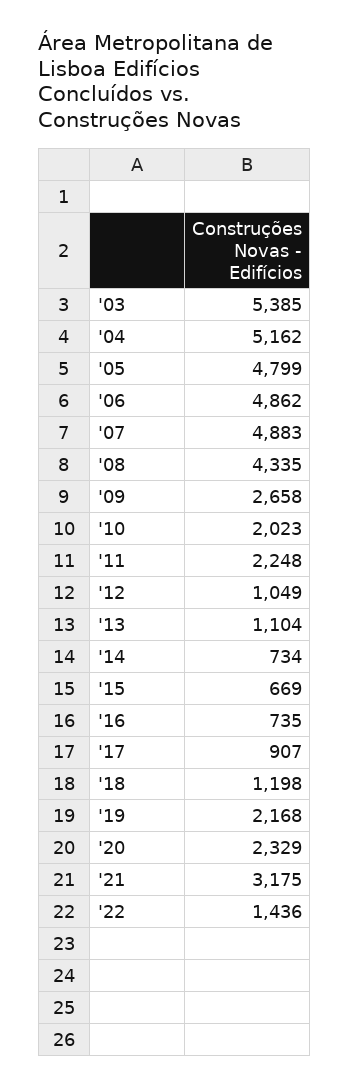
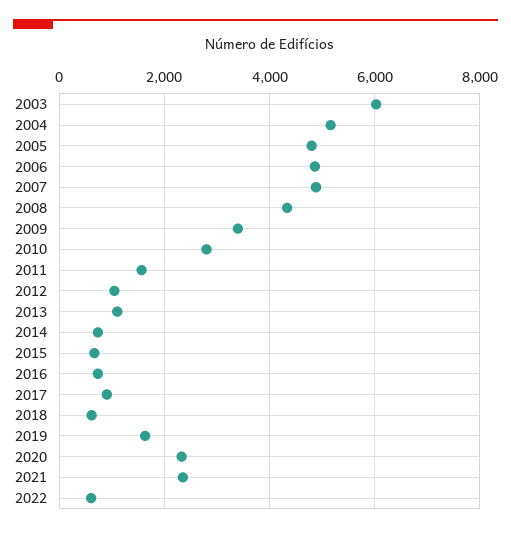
'03: 5385 -> 6000
'09: 2658 -> 3400
'10: 2023 -> 2800
'11: 2248 -> 1600
'18: 1198 -> 600
'19: 2168 -> 1600
'21: 3175 -> 2400
'22: 1436 -> 600

